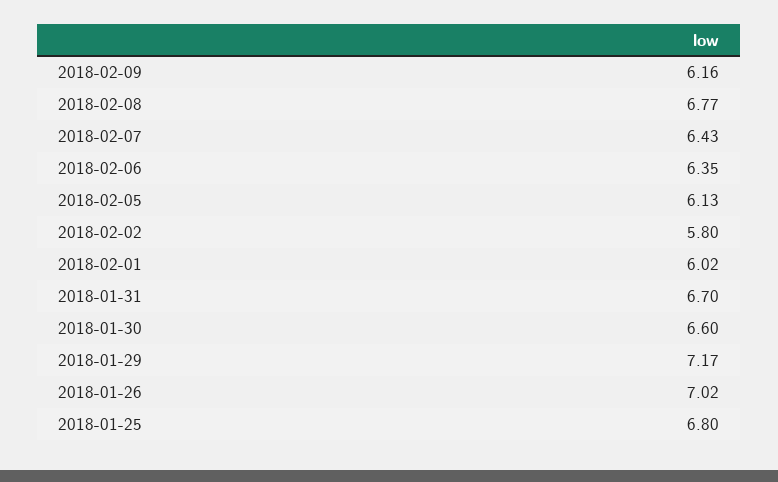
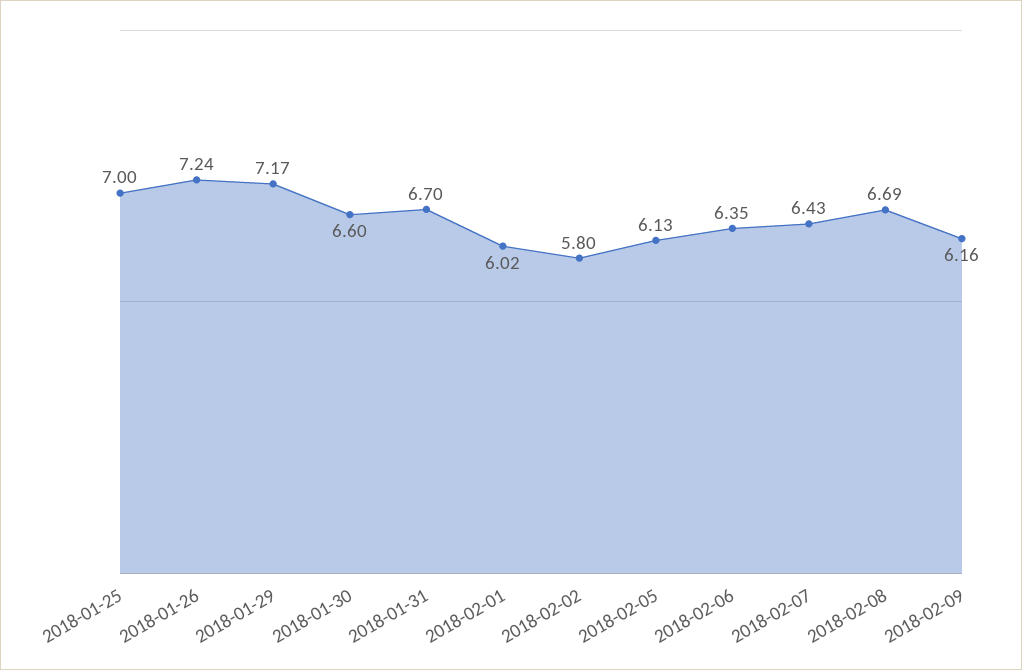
2018-02-08: 6.77 -> 6.69
2018-01-26: 7.02 -> 7.24
2018-01-25: 6.8 -> 7

